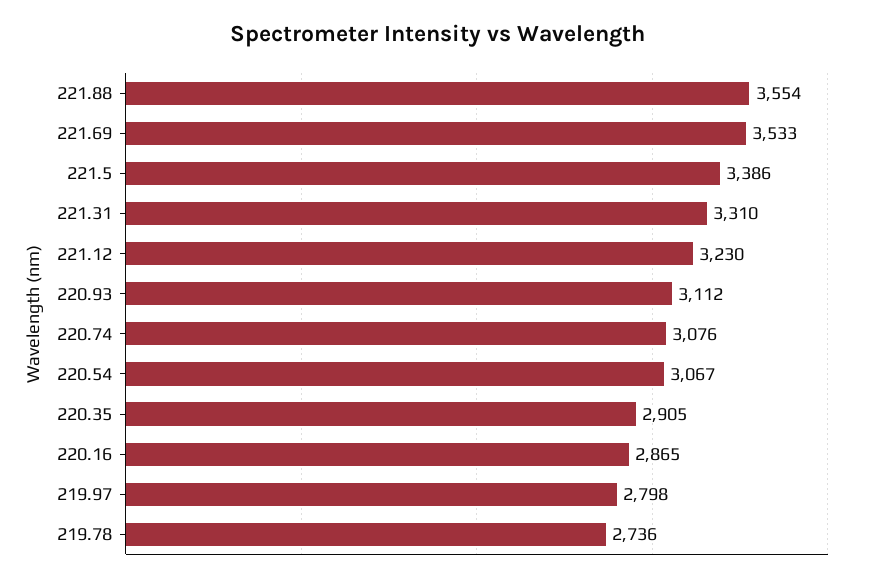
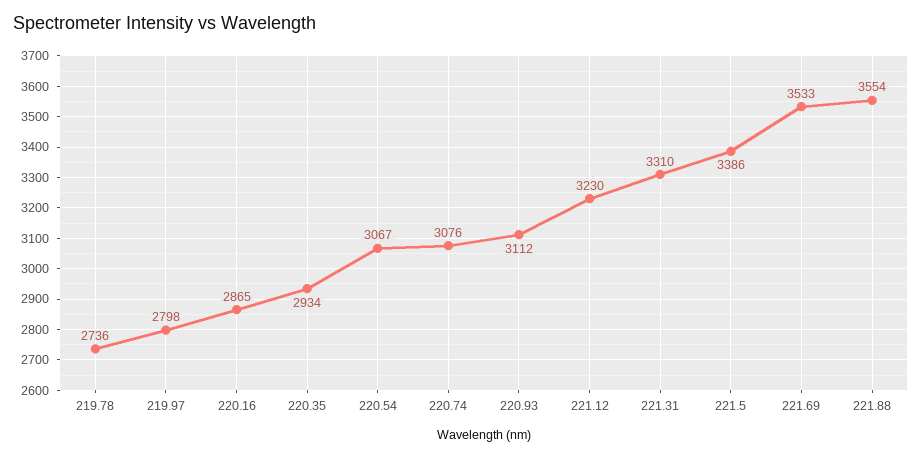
220.35: 2905 -> 2934

